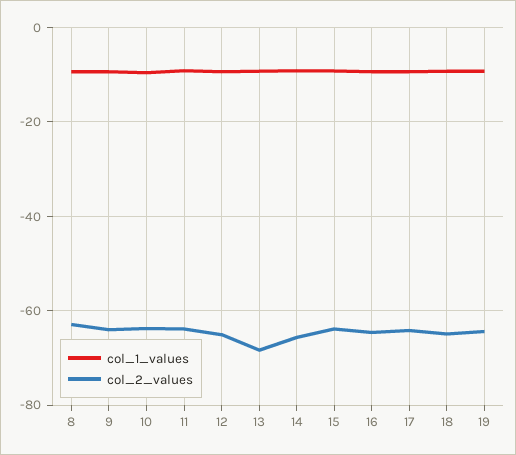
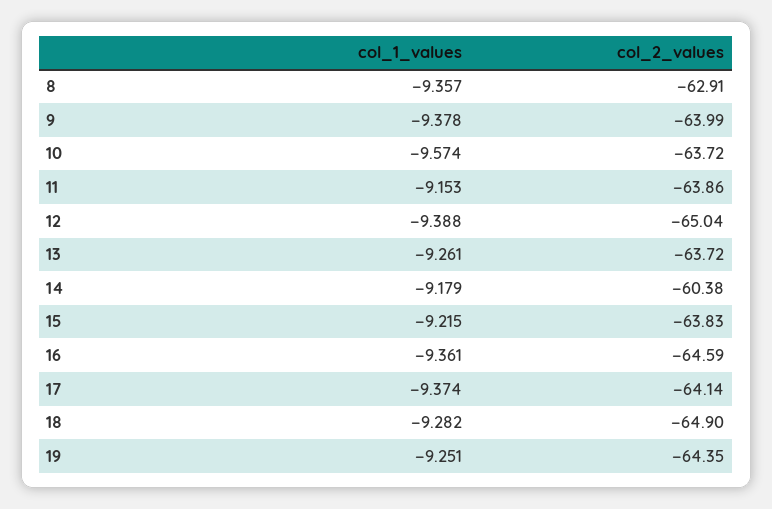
col_2_values, 13: -68 -> -63.72
col_2_values, 14: -66 -> -60.38

